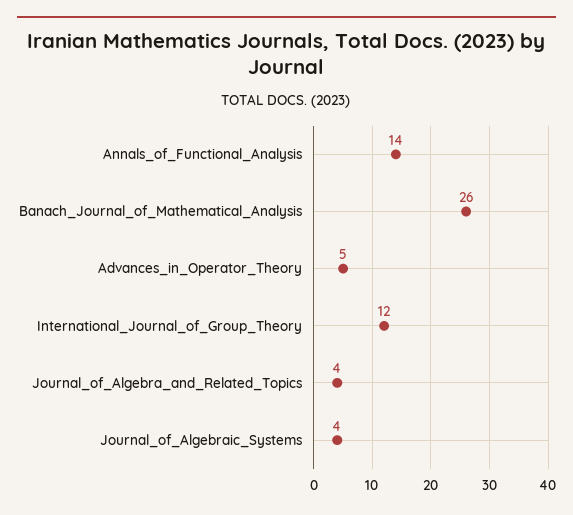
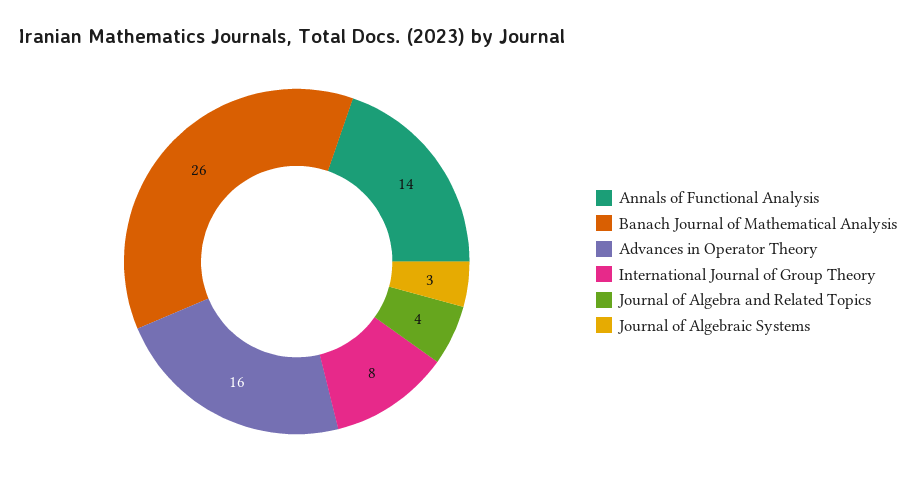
Advances_in_Operator_Theory: 5 -> 16
International_Journal_of_Group_Theory: 12 -> 8
Journal_of_Algebraic_Systems: 4 -> 3

